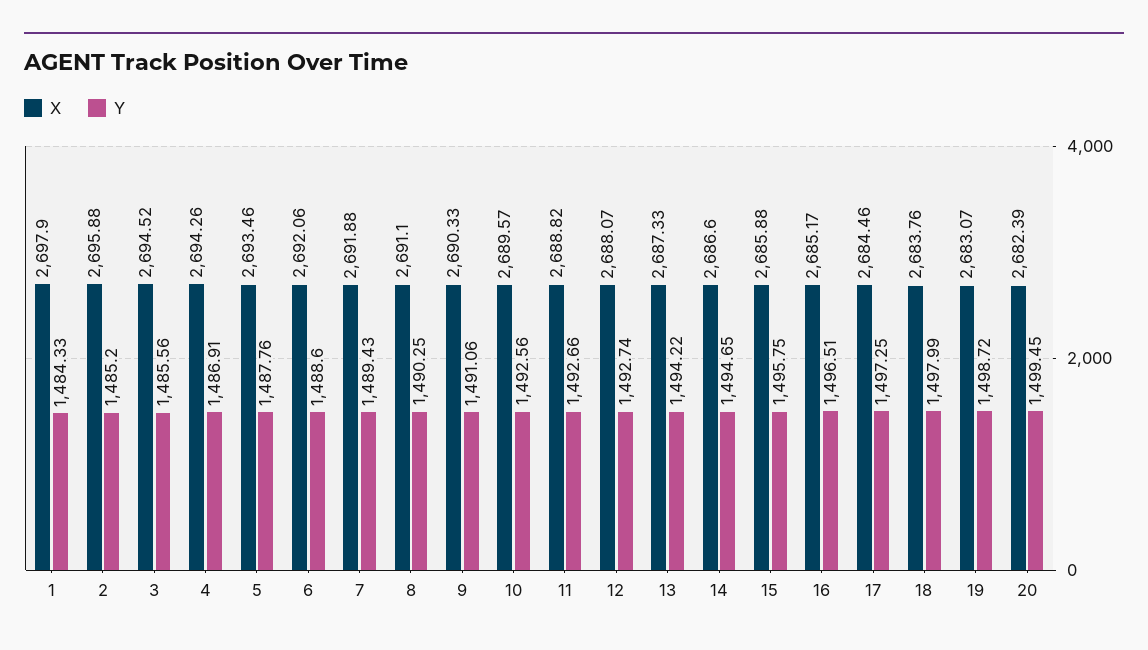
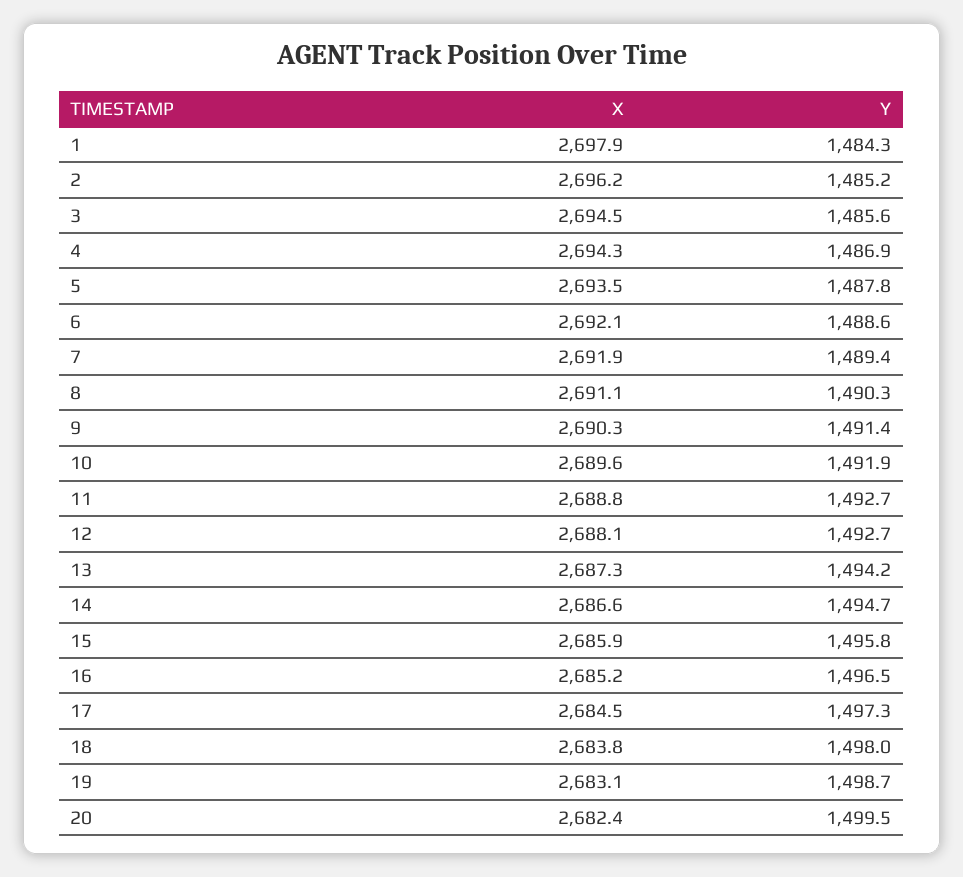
X, 2: 2695.88 -> 2696.2
Y, 9: 1491.06 -> 1491.4
Y, 10: 1492.56 -> 1491.9

